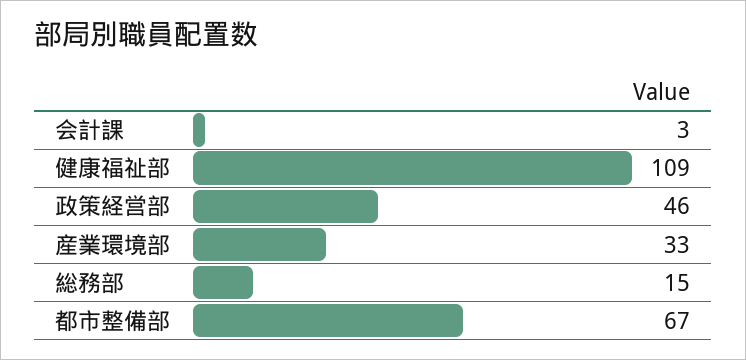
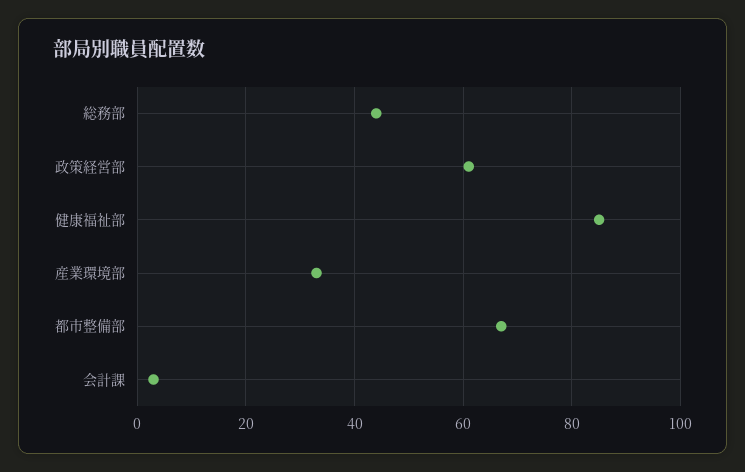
健康福祉部: 109 -> 85
政策経営部: 46 -> 60
総務部: 15 -> 45

